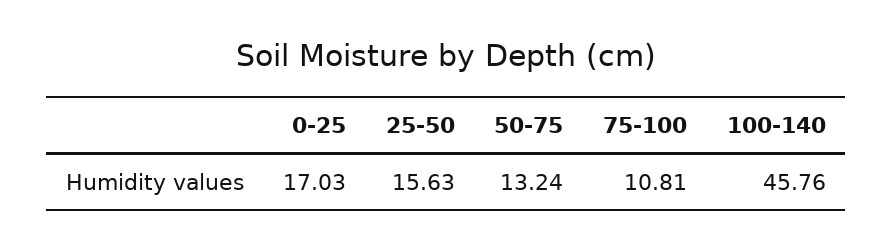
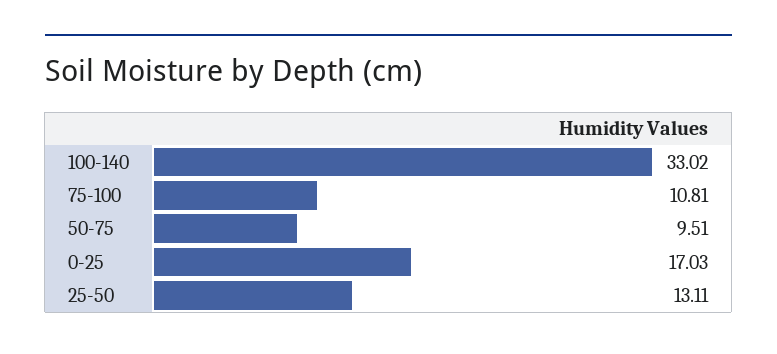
25-50: 15.63 -> 13.11
50-75: 13.24 -> 9.51
100-140: 45.76 -> 33.02

